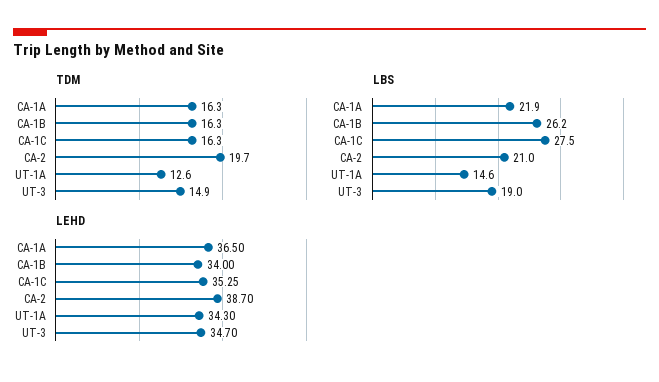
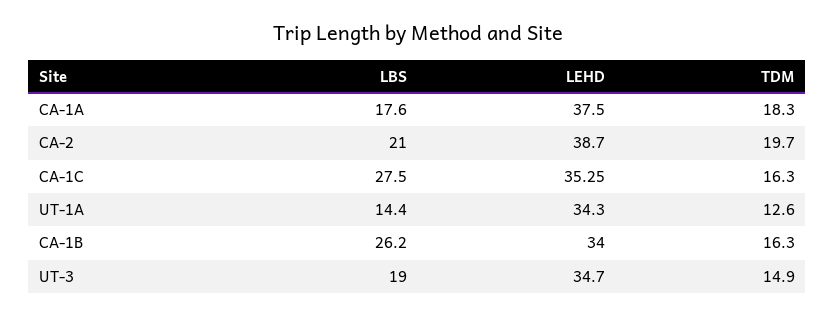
TDM, CA-1A: 16.3 -> 18.3
LBS, CA-1A: 21.9 -> 17.6
LBS, UT-1A: 14.6 -> 14.4
LEHD, CA-1A: 36.5 -> 37.5

